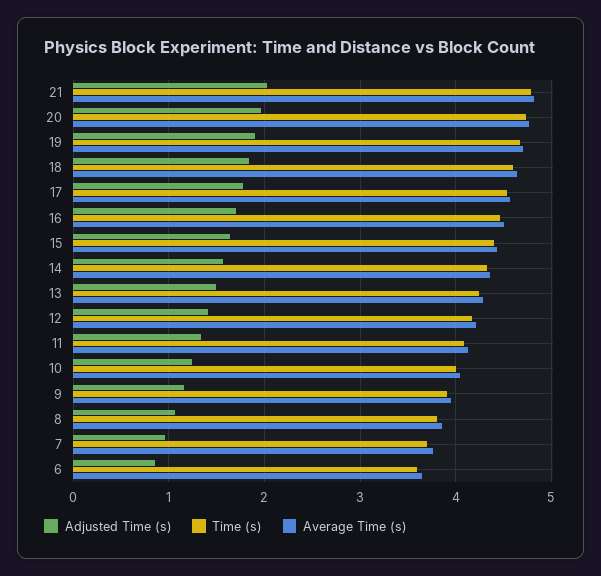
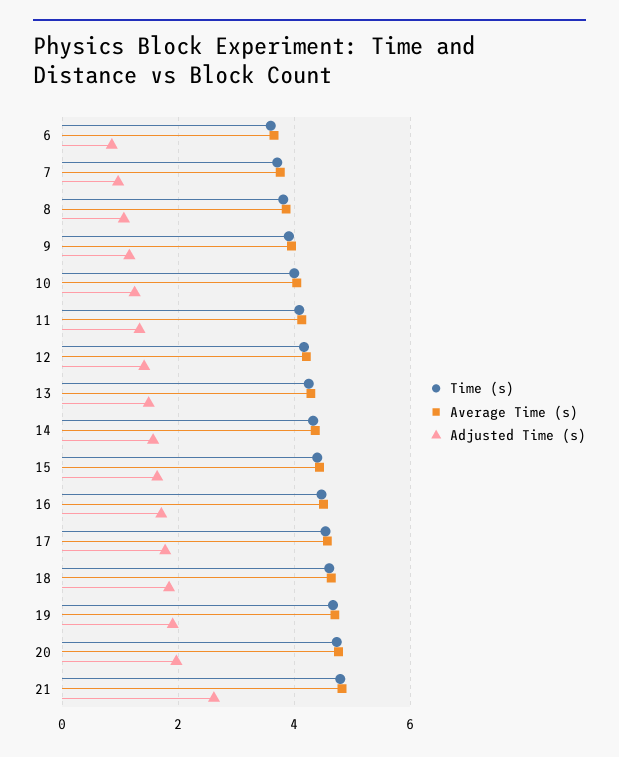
Adjusted Time (s), 21: 2 -> 2.6

